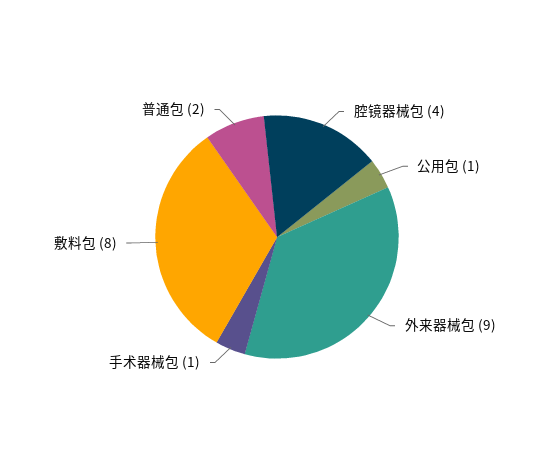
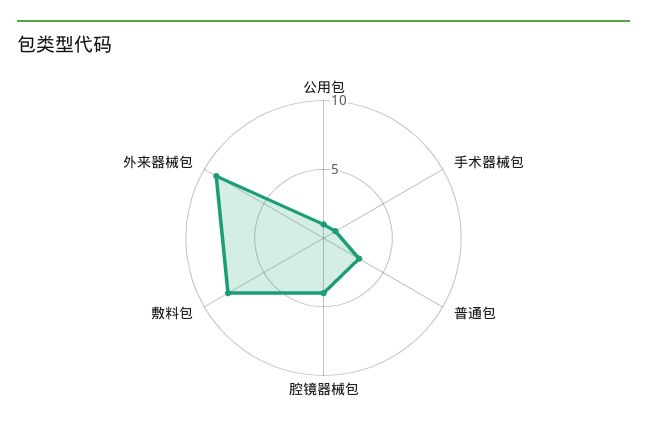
普通包: 2 -> 3

